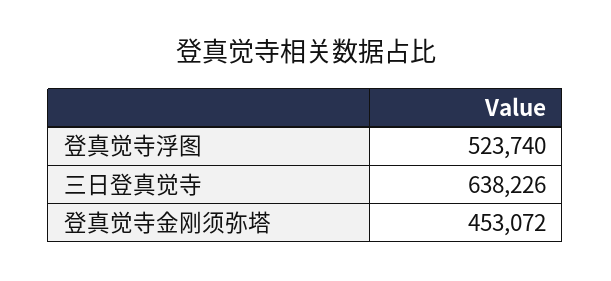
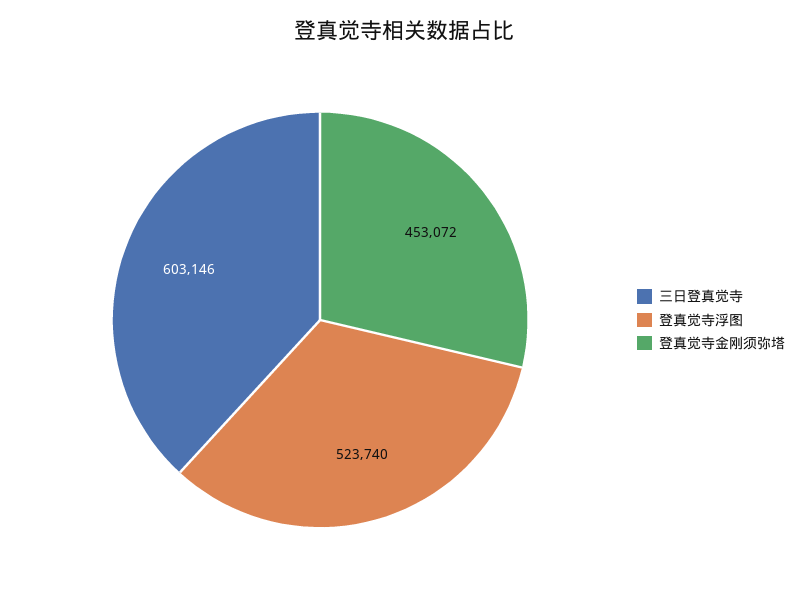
三日登真觉寺: 638226 -> 603146

